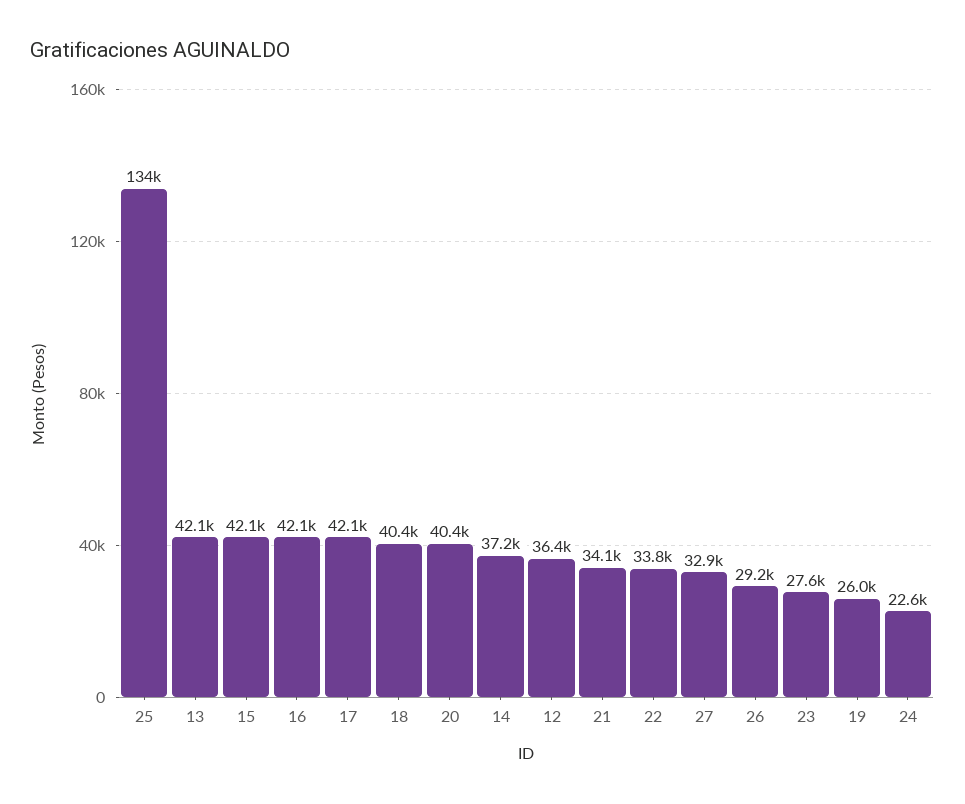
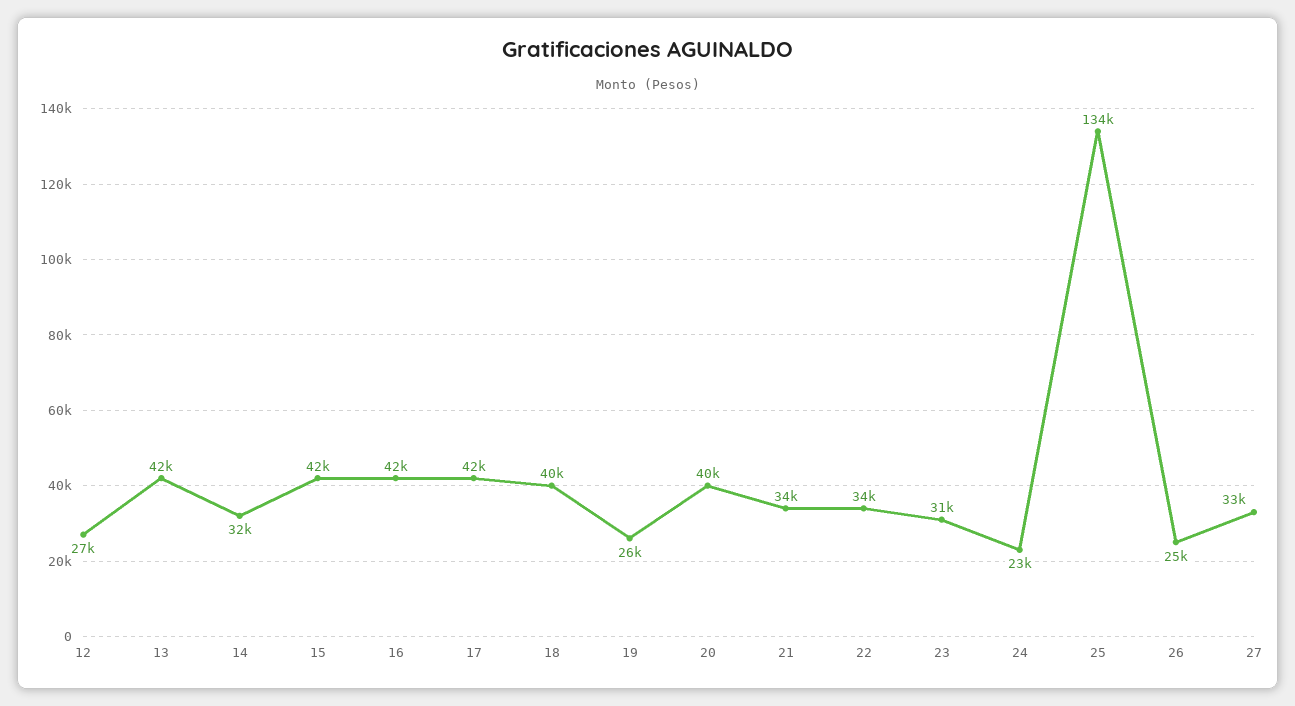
14: 37200 -> 32000
12: 36400 -> 27000
26: 29200 -> 25000
23: 27600 -> 31000

